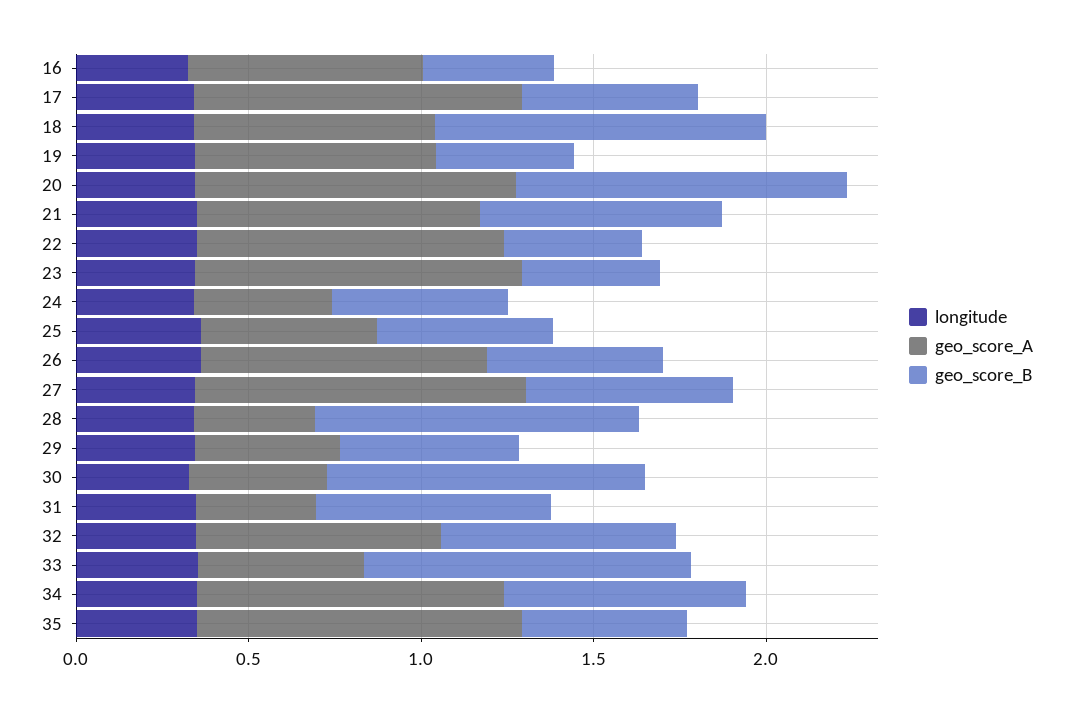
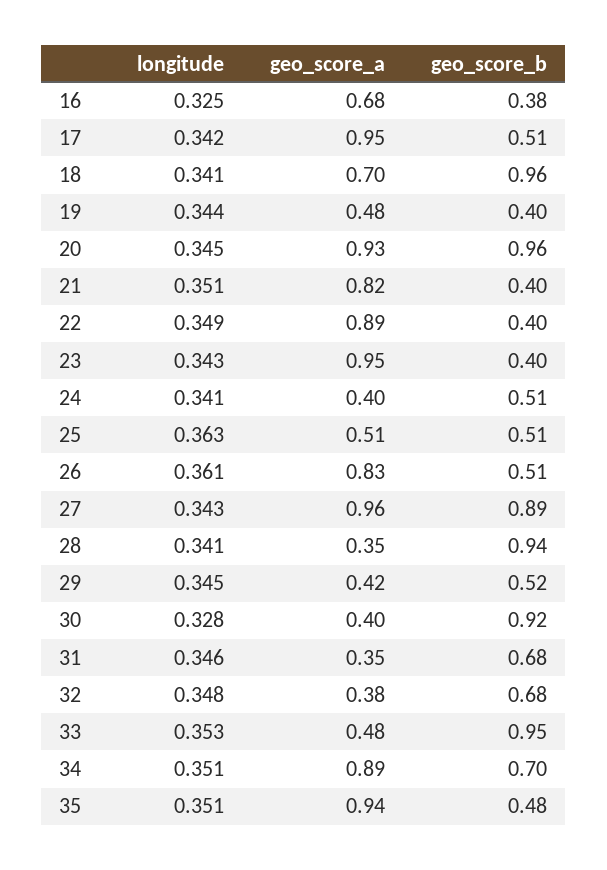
geo_score_A, 19: 0.7 -> 0.48
geo_score_B, 21: 0.7 -> 0.4
geo_score_B, 27: 0.6 -> 0.89
geo_score_A, 32: 0.7 -> 0.38

